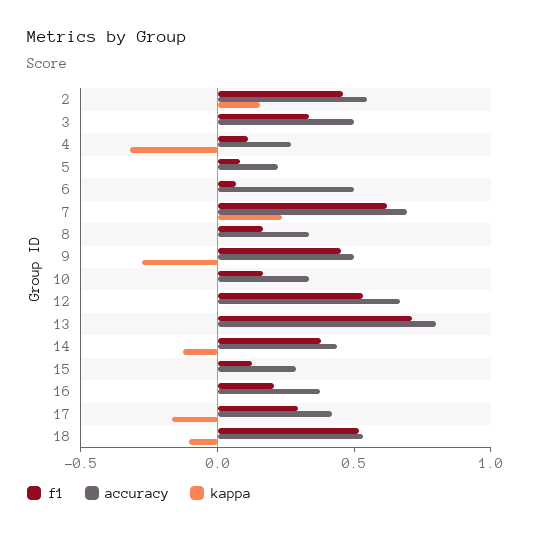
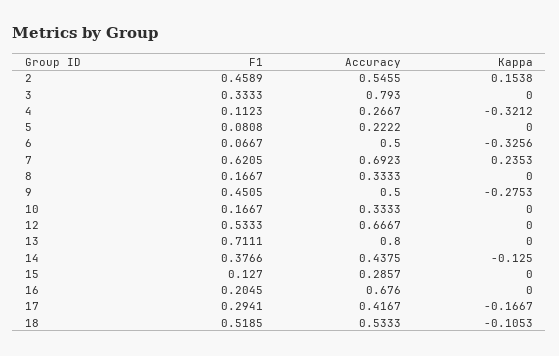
accuracy, 3: 0.5 -> 0.793
kappa, 6: 0 -> -0.3256
accuracy, 16: 0.4 -> 0.676

